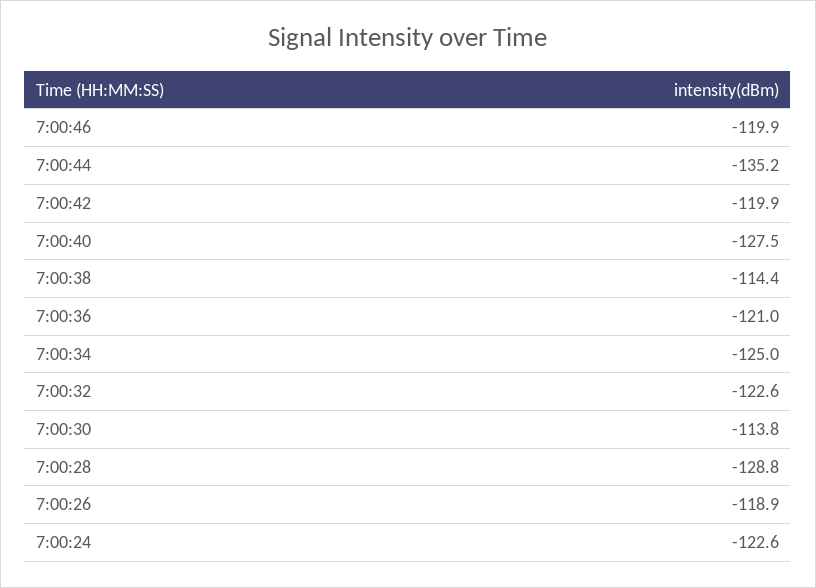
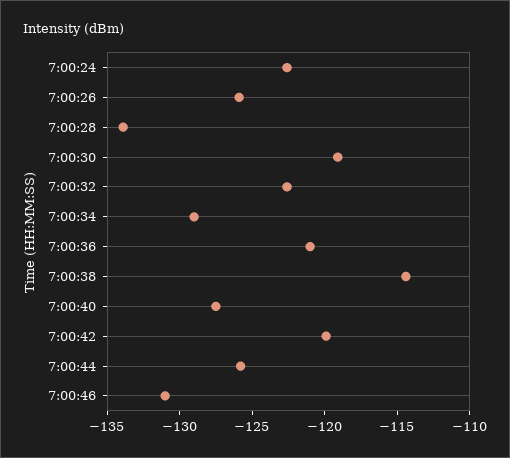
7:00:46: -119.9 -> -131
7:00:44: -135.2 -> -126
7:00:34: -125 -> -129
7:00:30: -113.8 -> -119
7:00:28: -128.8 -> -134
7:00:26: -118.9 -> -126

